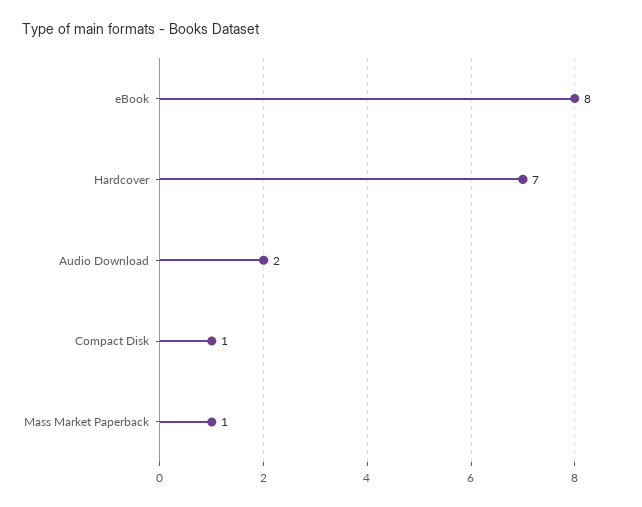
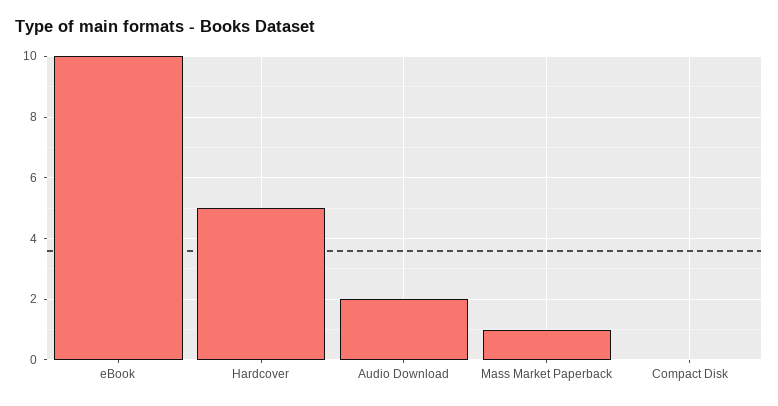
eBook: 8 -> 10
Hardcover: 7 -> 5
Compact Disk: 1 -> 0

